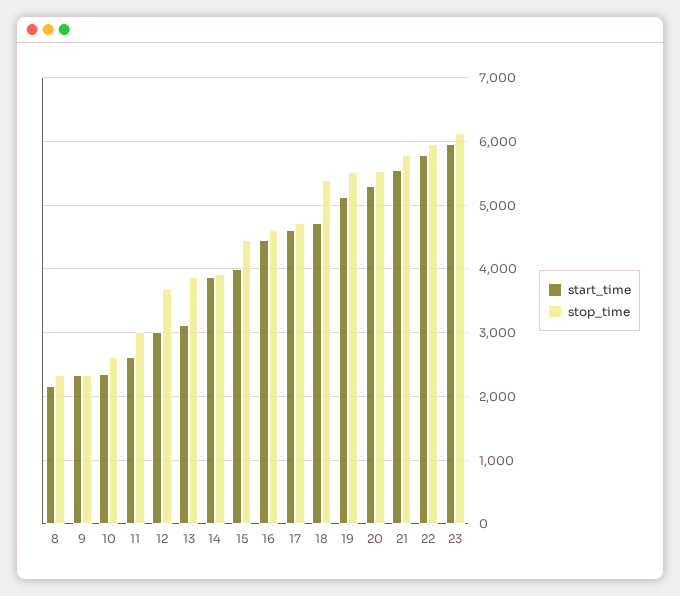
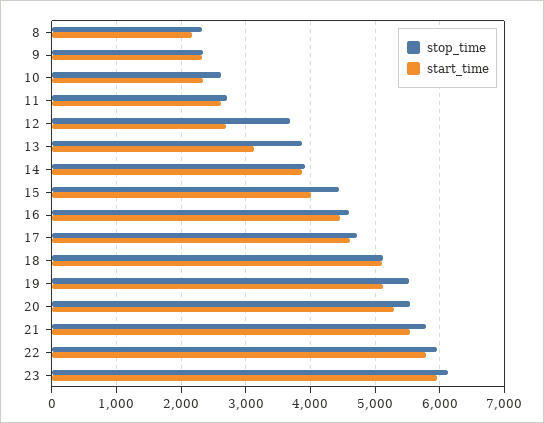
stop_time, 11: 3000 -> 2700
start_time, 12: 3000 -> 2700
start_time, 18: 4700 -> 5100
stop_time, 18: 5400 -> 5100

